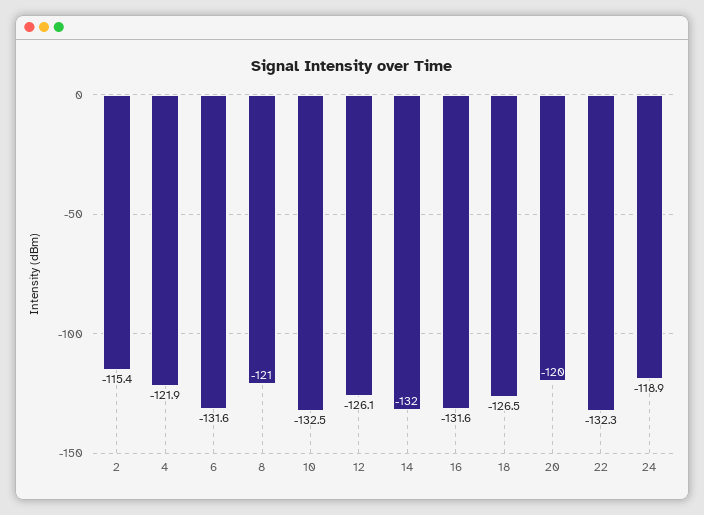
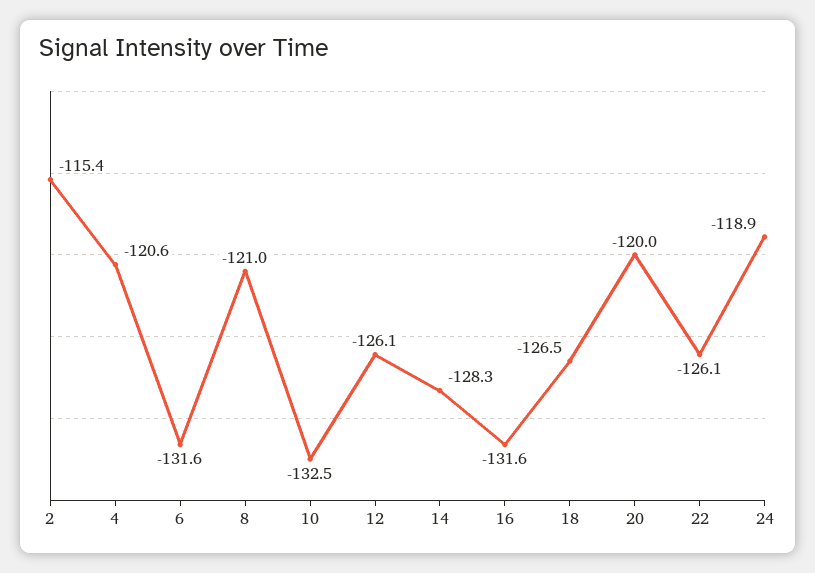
4: -121.9 -> -120.6
14: -132 -> -128.3
22: -132.3 -> -126.1

